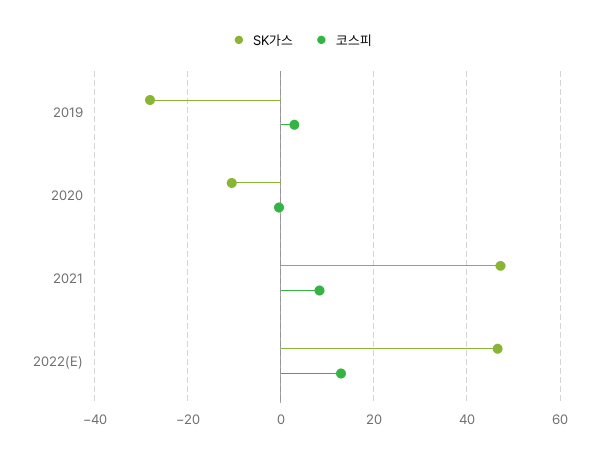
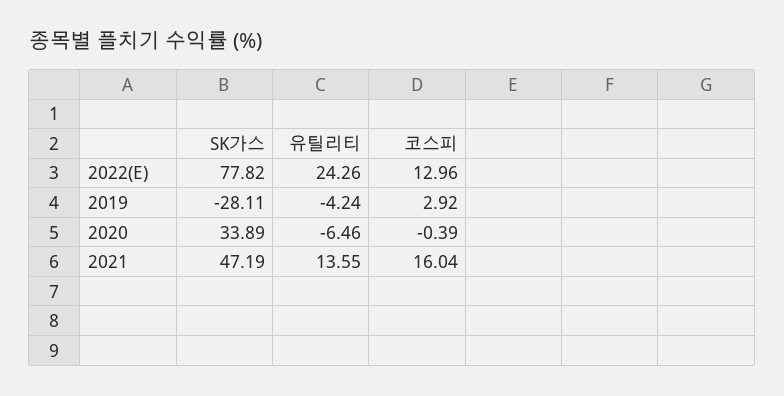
SK가스, 2020: -10 -> 33.89
코스피, 2021: 8 -> 16.04
SK가스, 2022(E): 46 -> 77.82
유틸리티, 2022(E): none -> 24.26
유틸리티, 2019: none -> -4.24
유틸리티, 2020: none -> -6.46
유틸리티, 2021: none -> 13.55

